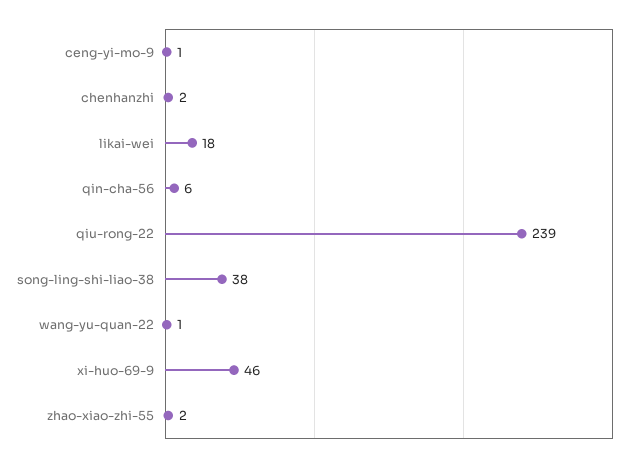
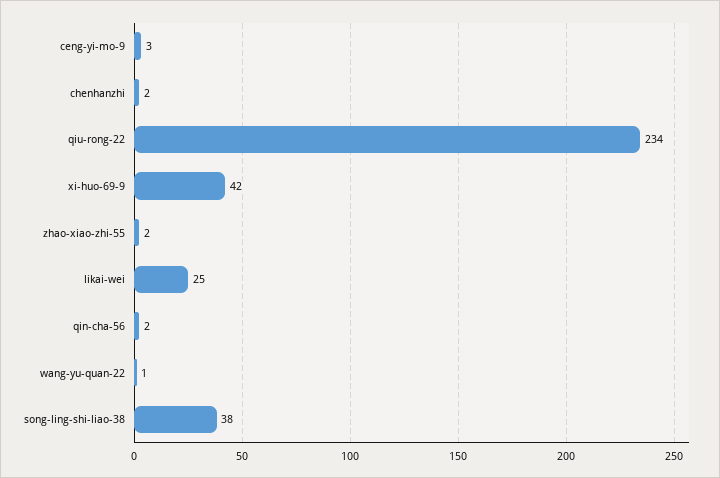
ceng-yi-mo-9: 1 -> 3
likai-wei: 18 -> 25
qin-cha-56: 6 -> 2
qiu-rong-22: 239 -> 234
xi-huo-69-9: 46 -> 42

